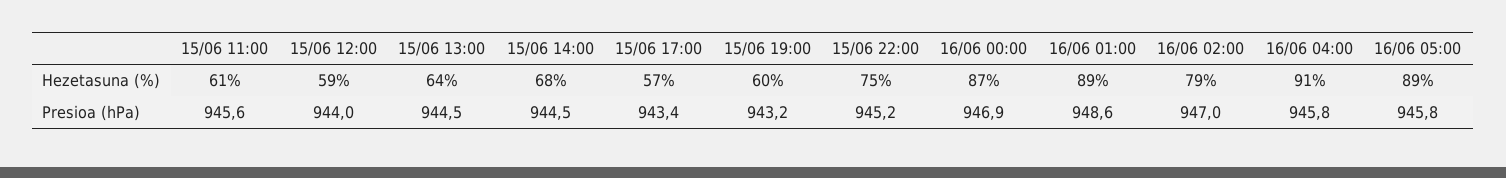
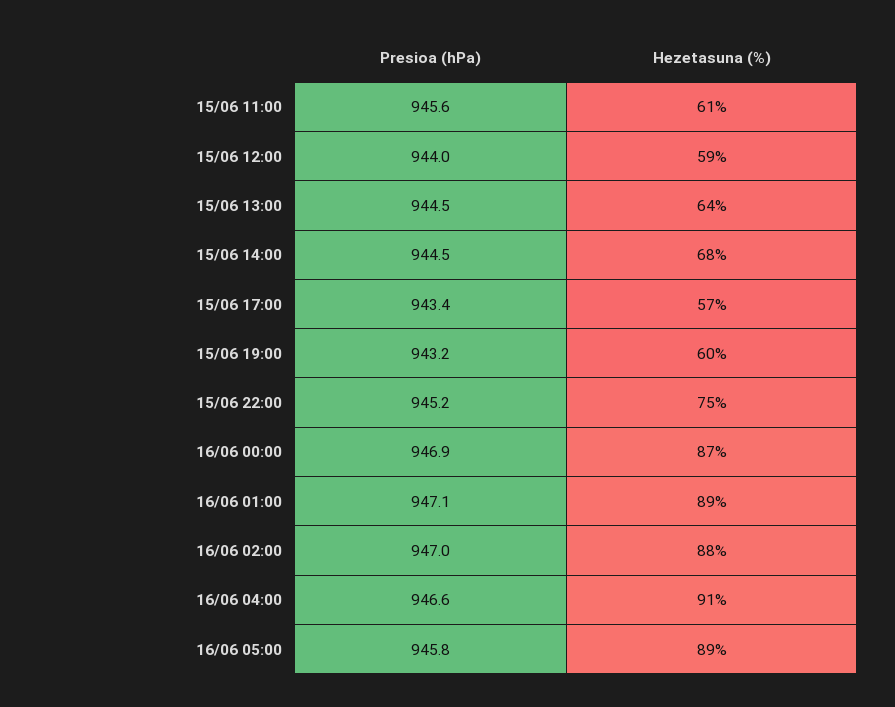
16/06 02:00, Hezetasuna (%): 79 -> 88
16/06 01:00, Presioa (hPa): 948.6 -> 947.1
16/06 04:00, Presioa (hPa): 945.8 -> 946.6

